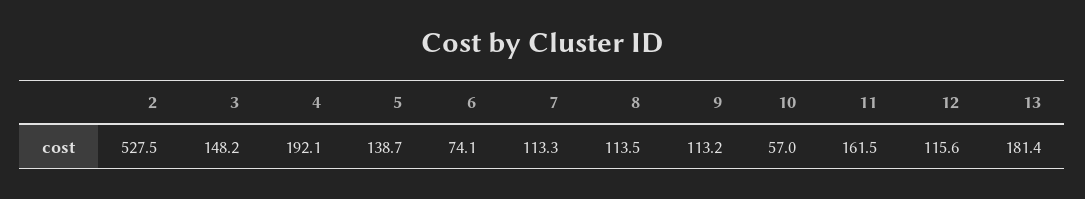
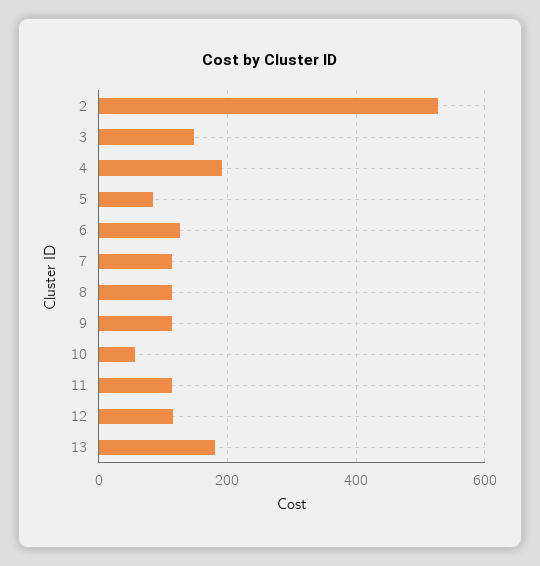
5: 138.7 -> 80
6: 74.1 -> 120
11: 161.5 -> 120

